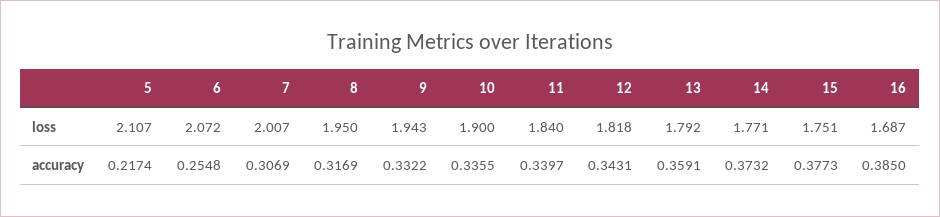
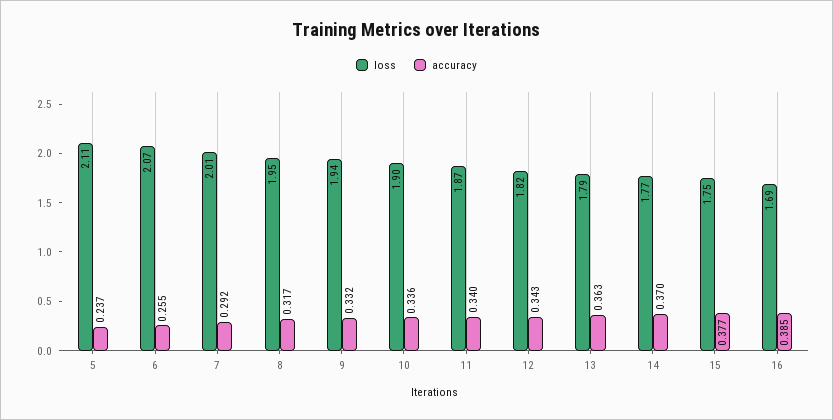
loss, 11: 1.84 -> 1.87
accuracy, 5: 0.2174 -> 0.237
accuracy, 7: 0.3069 -> 0.292
accuracy, 13: 0.3591 -> 0.363
accuracy, 14: 0.3732 -> 0.37

